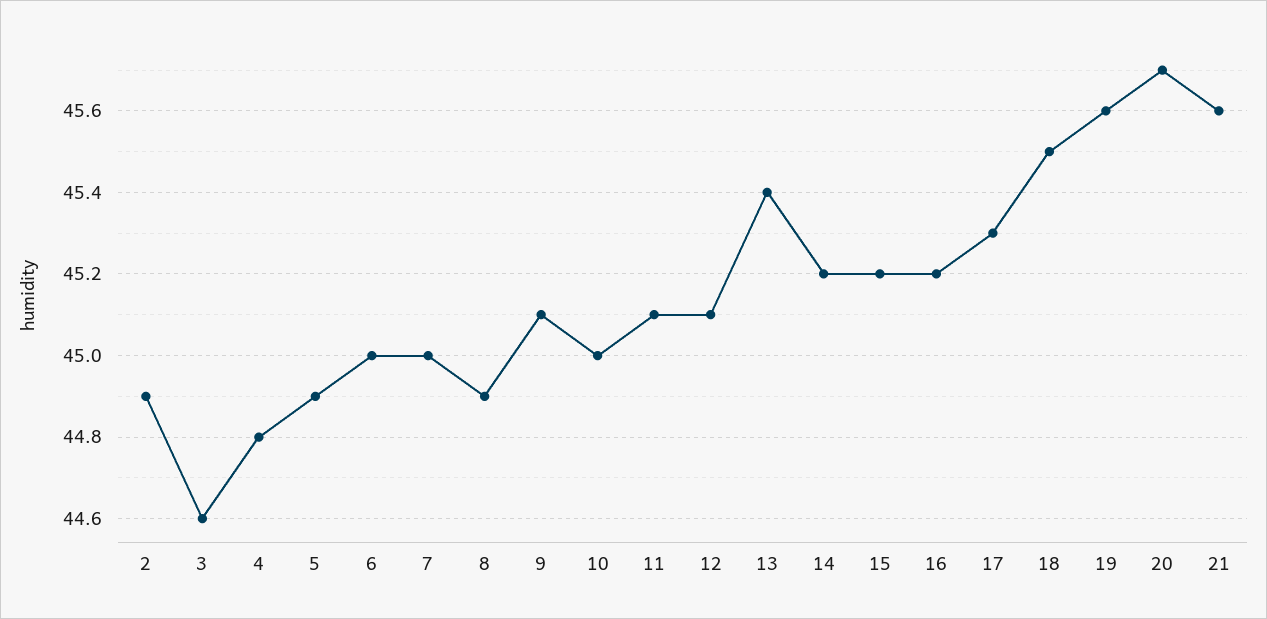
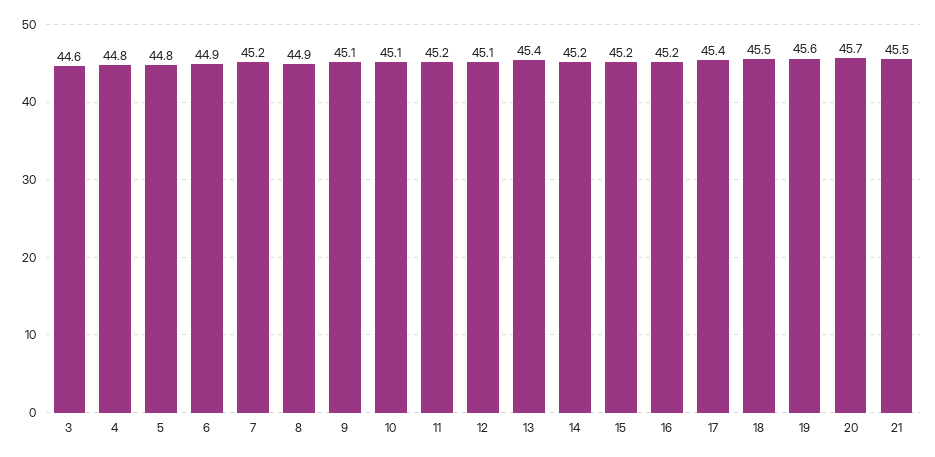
2: 44.9 -> none
5: 44.9 -> 44.8
6: 45 -> 44.9
7: 45 -> 45.2
10: 45 -> 45.1
11: 45.1 -> 45.2
17: 45.3 -> 45.4
21: 45.6 -> 45.5

